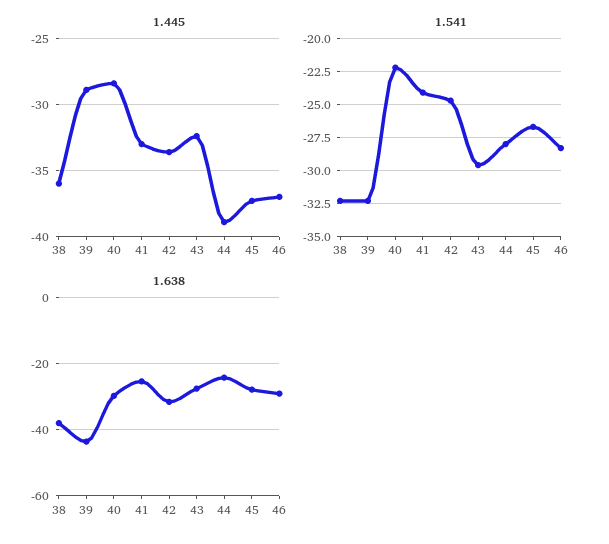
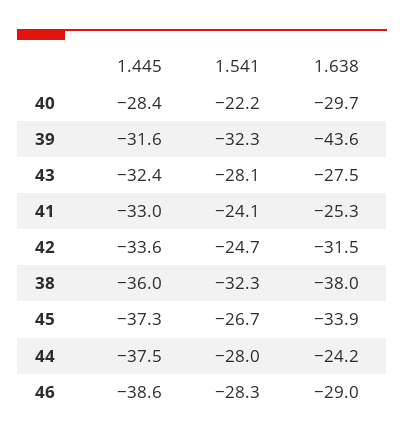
1.445, 39: -29 -> -31.6
1.445, 44: -39 -> -37.5
1.445, 46: -37 -> -38.6
1.541, 43: -29.5 -> -28.1
1.638, 45: -28 -> -33.9

